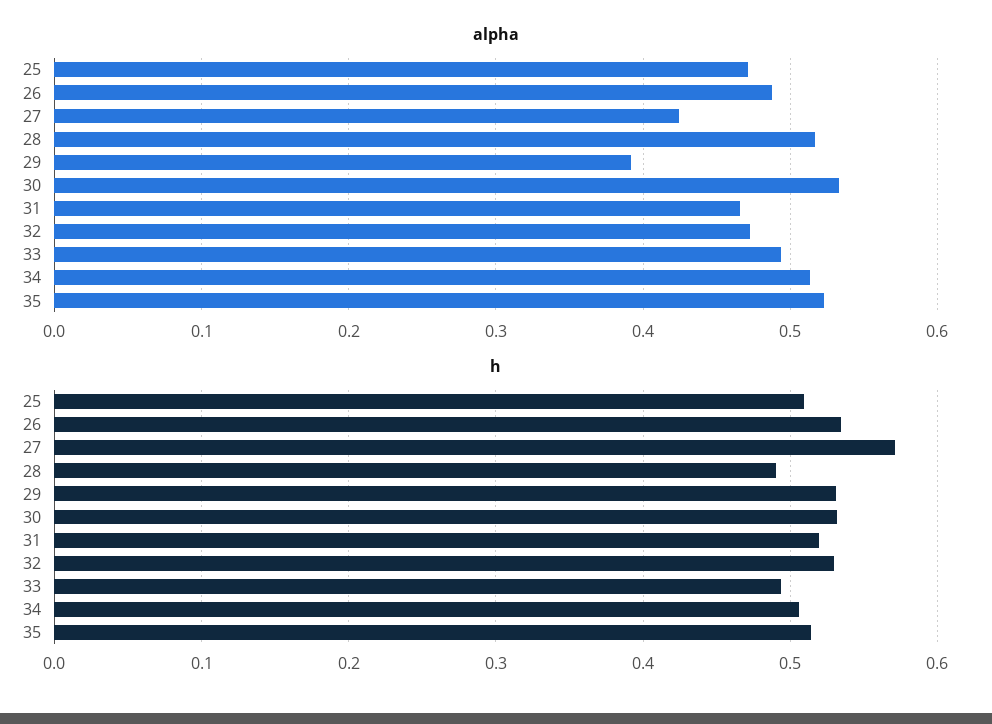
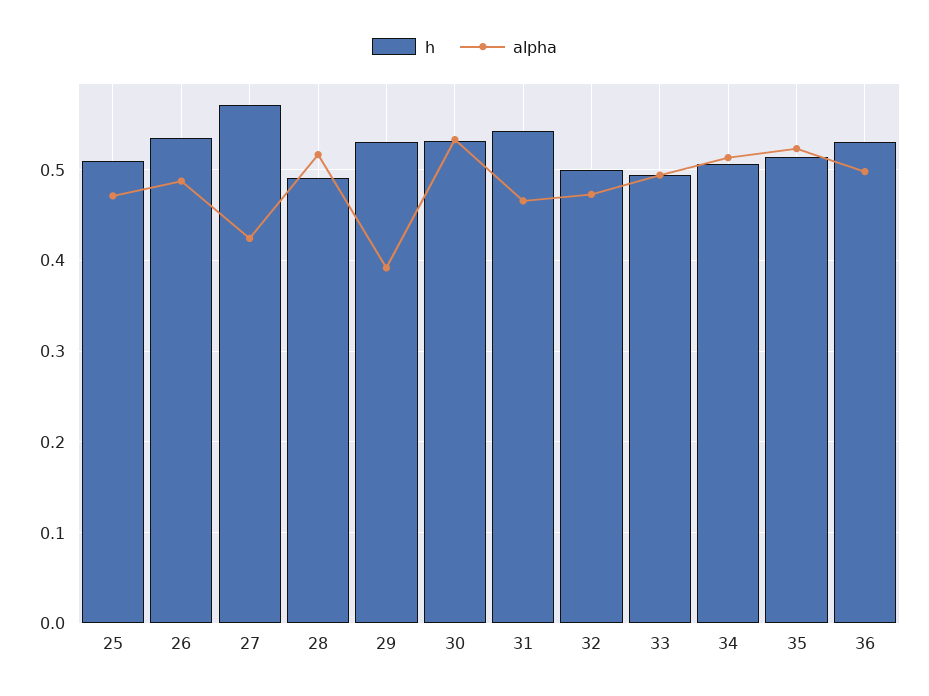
h, 31: 0.52 -> 0.54
h, 32: 0.53 -> 0.5
h, 36: none -> 0.53
alpha, 36: none -> 0.5

